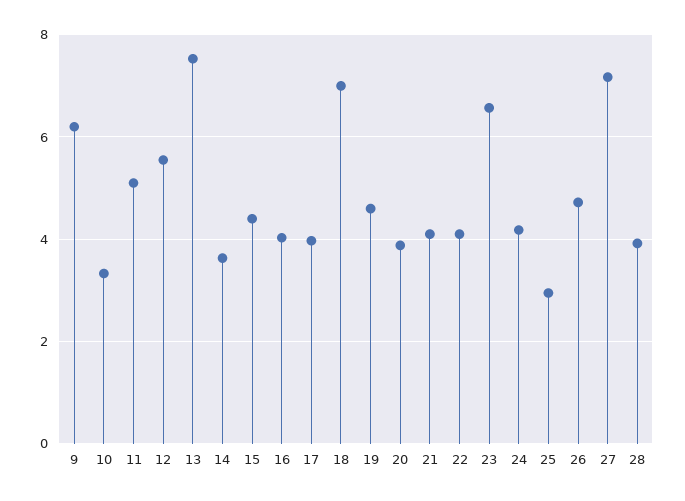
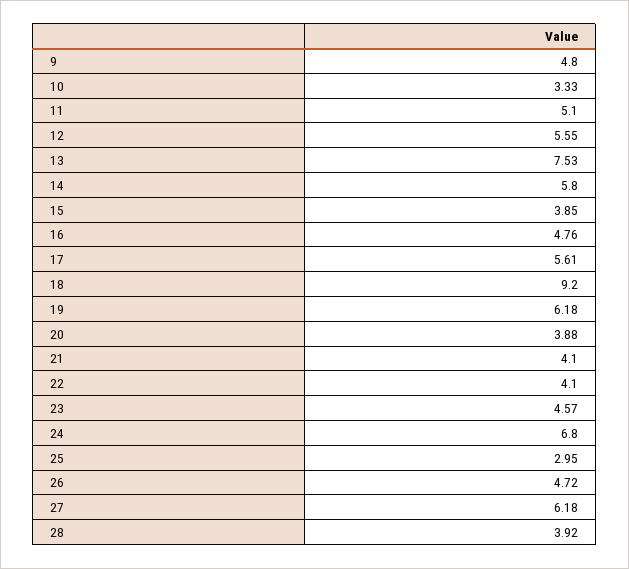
9: 6.2 -> 4.8
14: 3.6 -> 5.8
15: 4.4 -> 3.85
16: 4 -> 4.76
17: 4 -> 5.61
18: 7 -> 9.2
19: 4.6 -> 6.18
23: 6.6 -> 4.57
24: 4.2 -> 6.8
27: 7.2 -> 6.18

